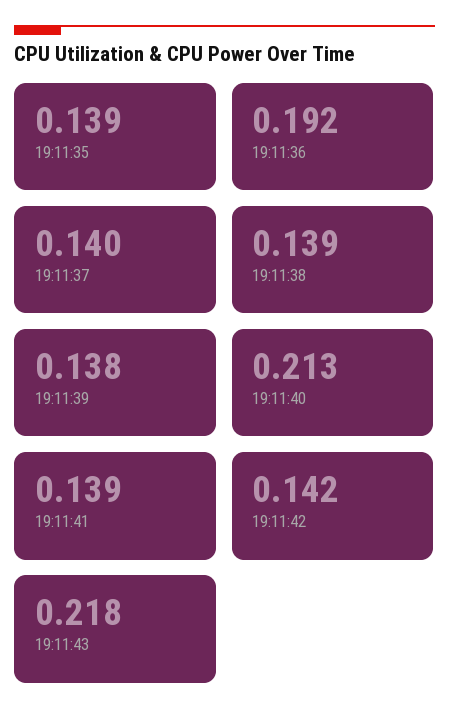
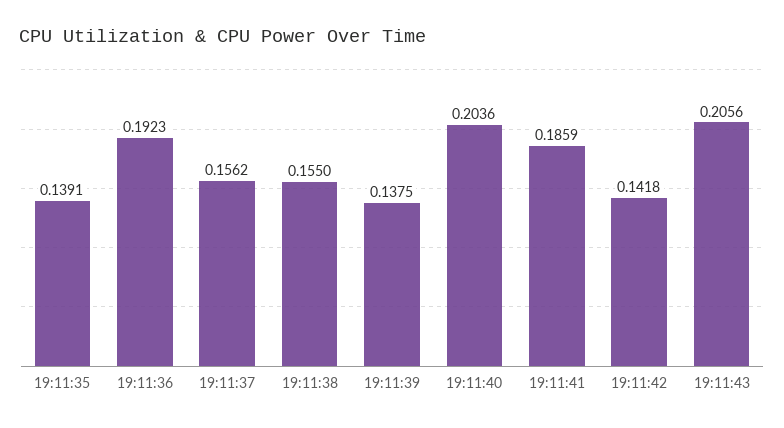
19:11:37: 0.14 -> 0.1562
19:11:38: 0.139 -> 0.155
19:11:40: 0.213 -> 0.2036
19:11:41: 0.139 -> 0.1859
19:11:43: 0.218 -> 0.2056

